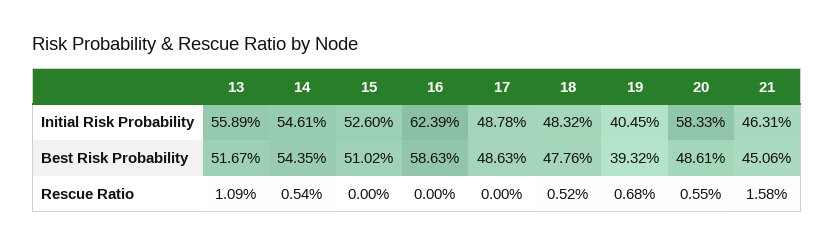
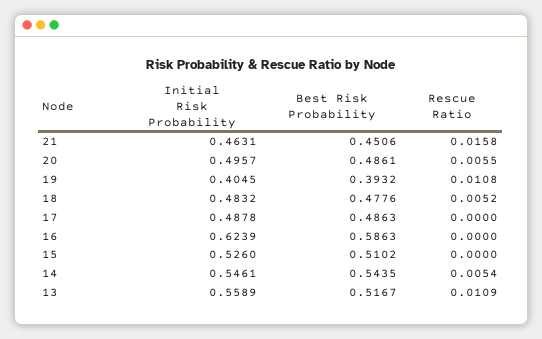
20, Initial Risk Probability: 0.5833 -> 0.4957
19, Rescue Ratio: 0.0068 -> 0.0108

